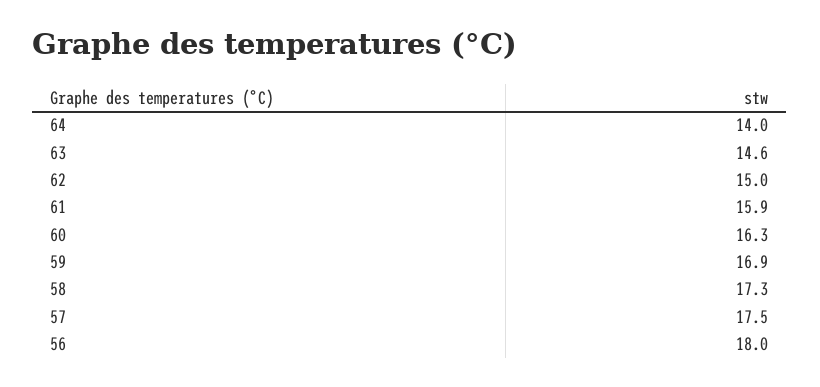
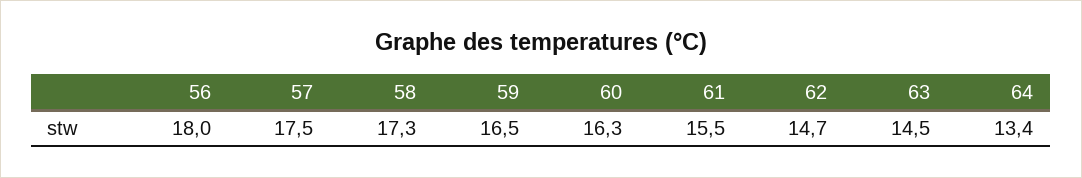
64: 14 -> 13.4
63: 14.6 -> 14.5
62: 15 -> 14.7
61: 15.9 -> 15.5
59: 16.9 -> 16.5

